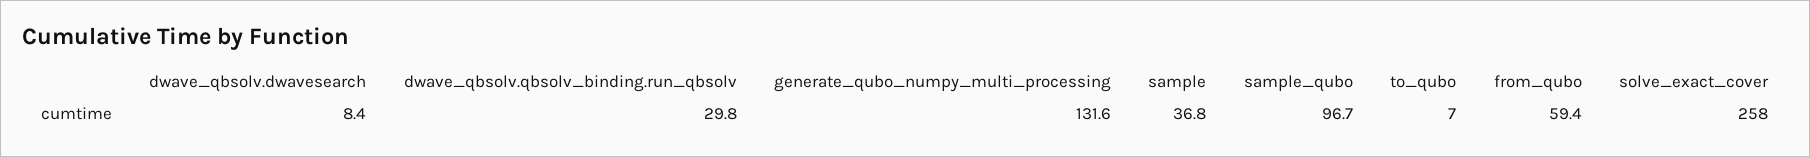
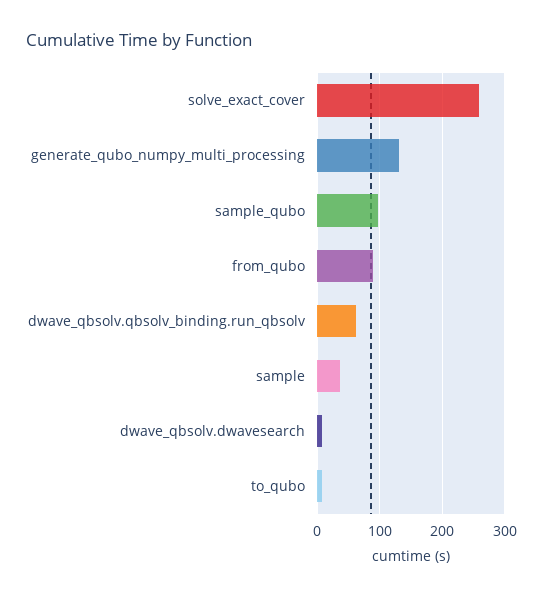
dwave_qbsolv.qbsolv_binding.run_qbsolv: 29.8 -> 60
from_qubo: 59.4 -> 90

